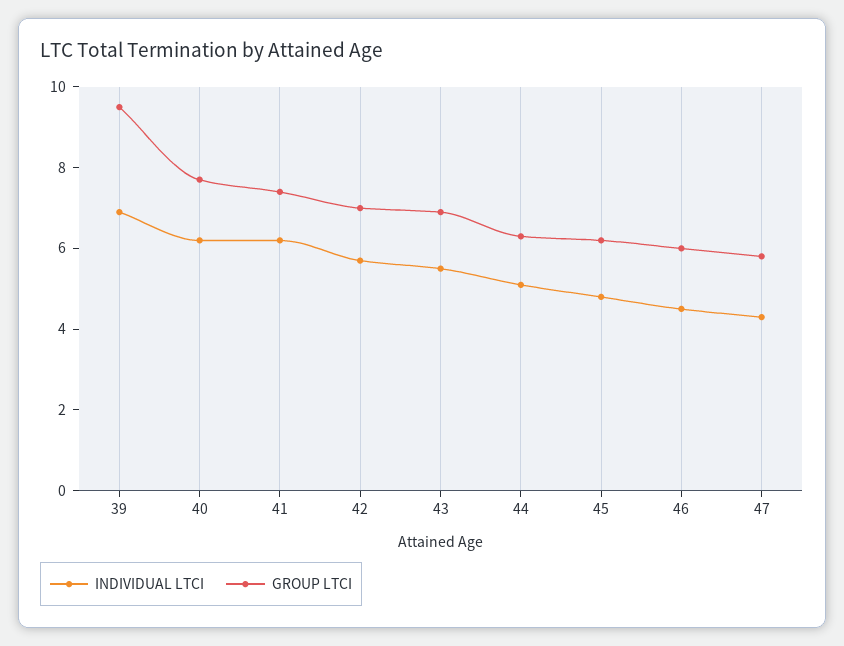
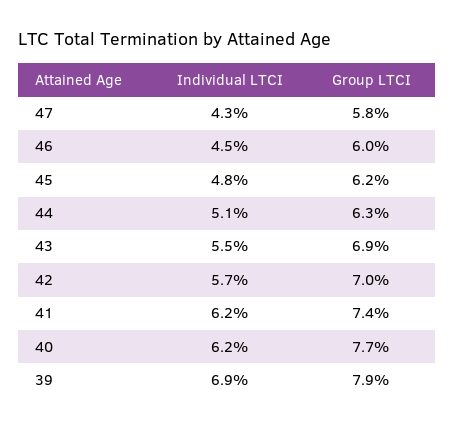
GROUP LTCI, 39: 9.5 -> 7.9

